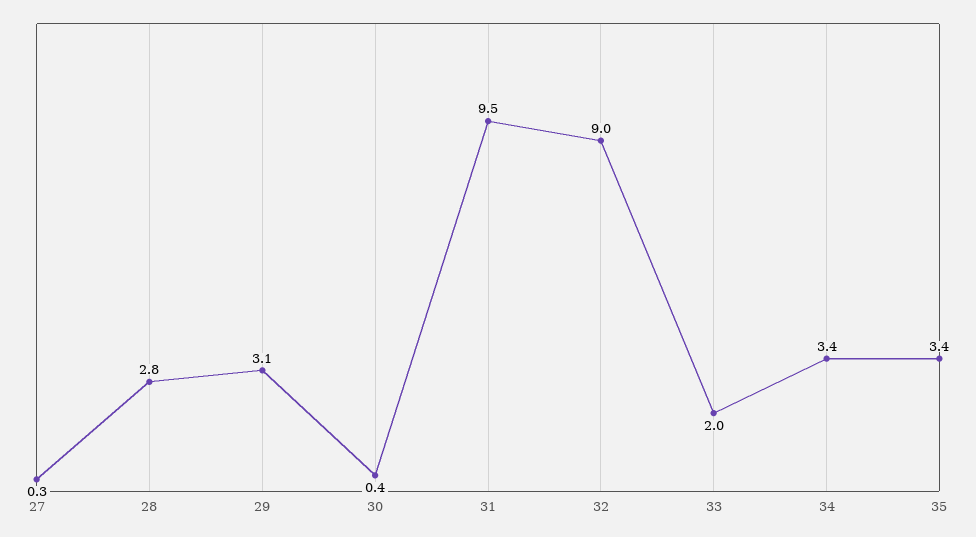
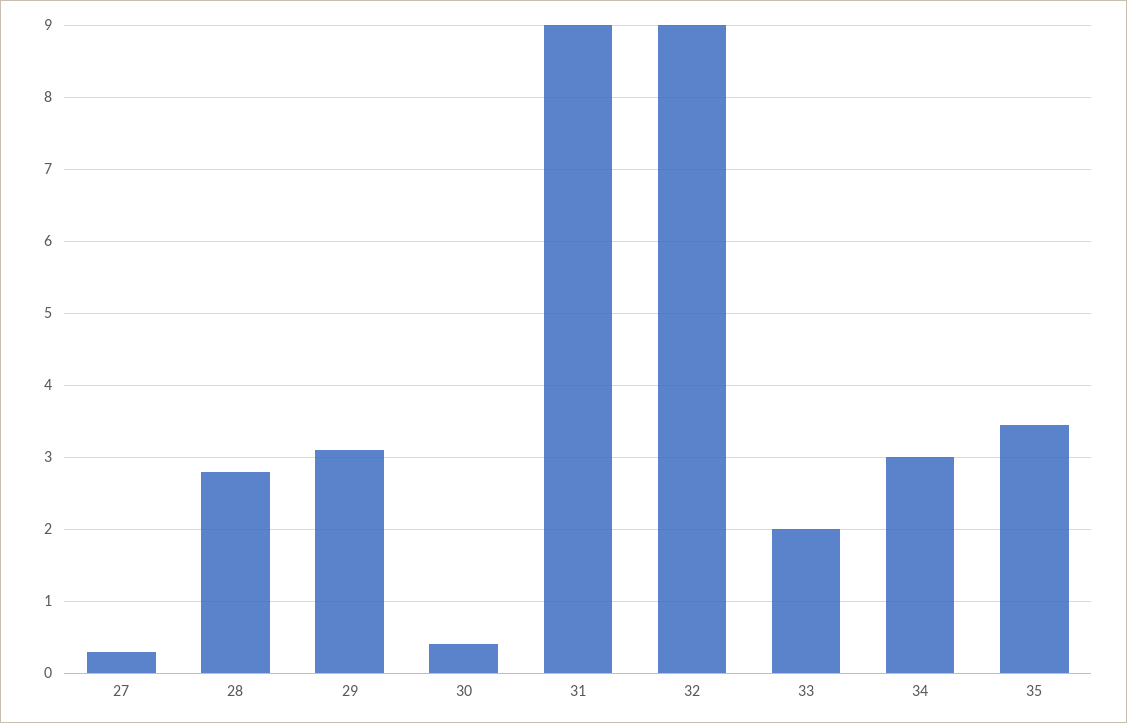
31: 9.5 -> 9
34: 3.4 -> 3

